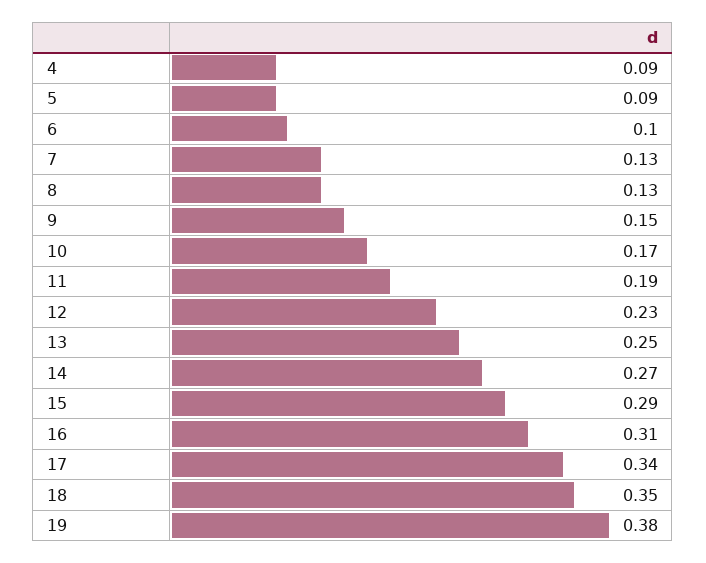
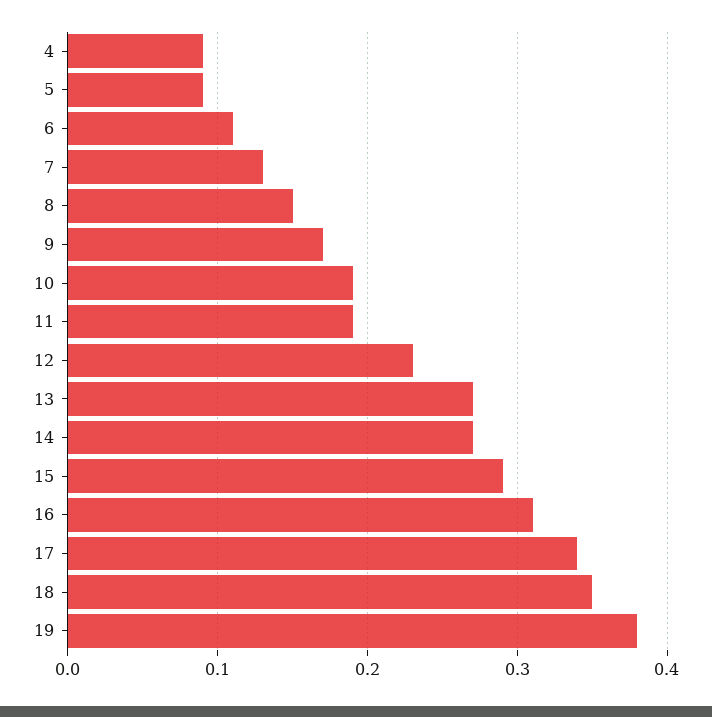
6: 0.1 -> 0.11
8: 0.13 -> 0.15
9: 0.15 -> 0.17
10: 0.17 -> 0.19
13: 0.25 -> 0.27

